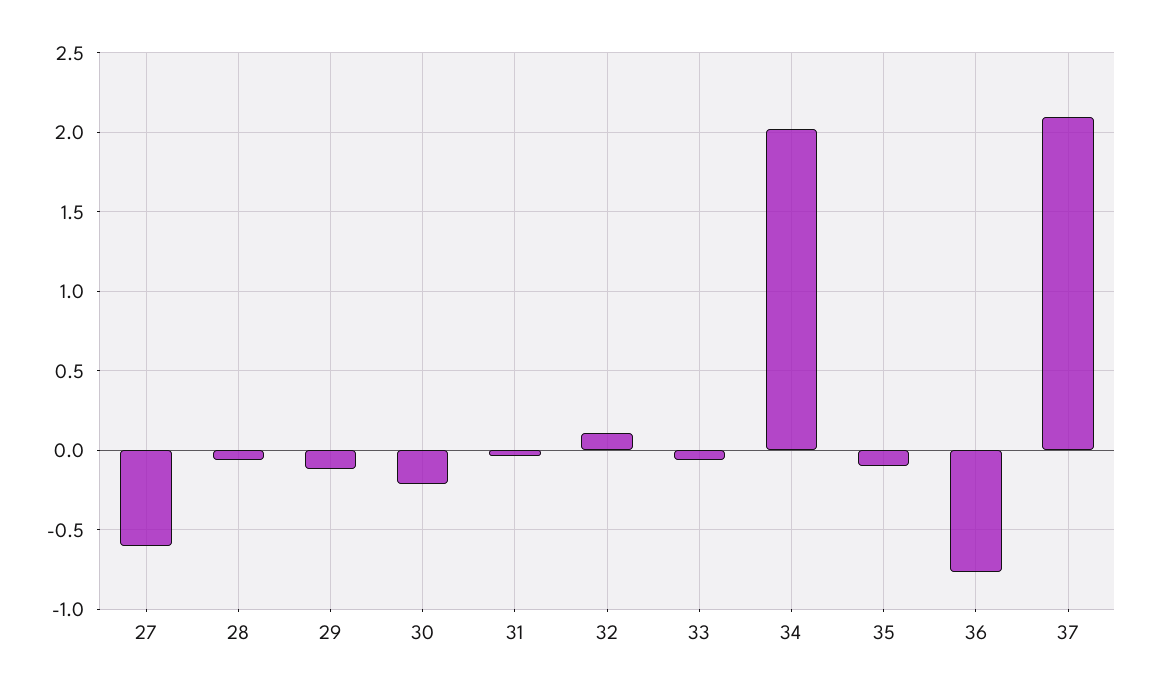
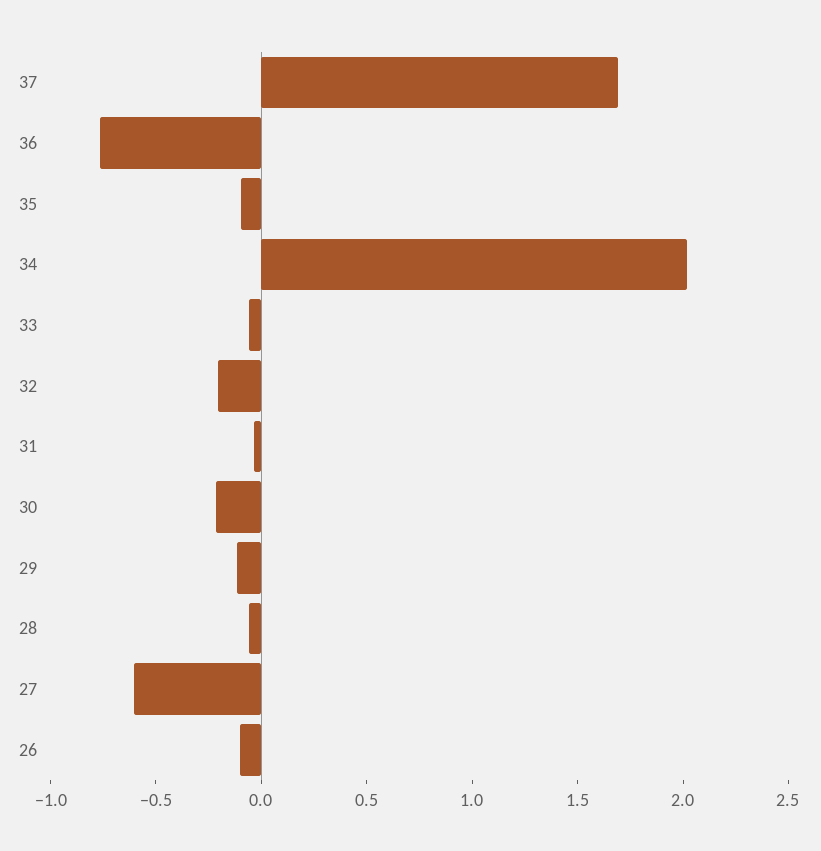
32: 0.1 -> -0.2
37: 2.1 -> 1.7
26: none -> -0.1

